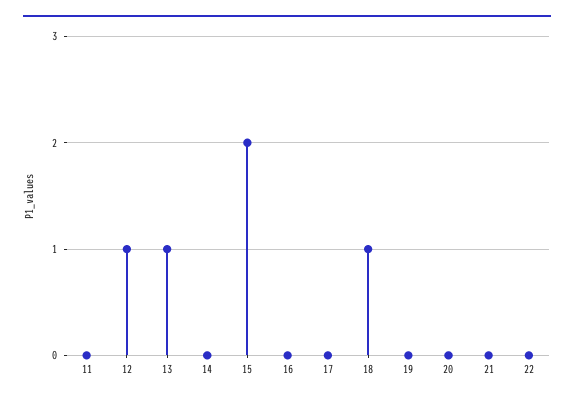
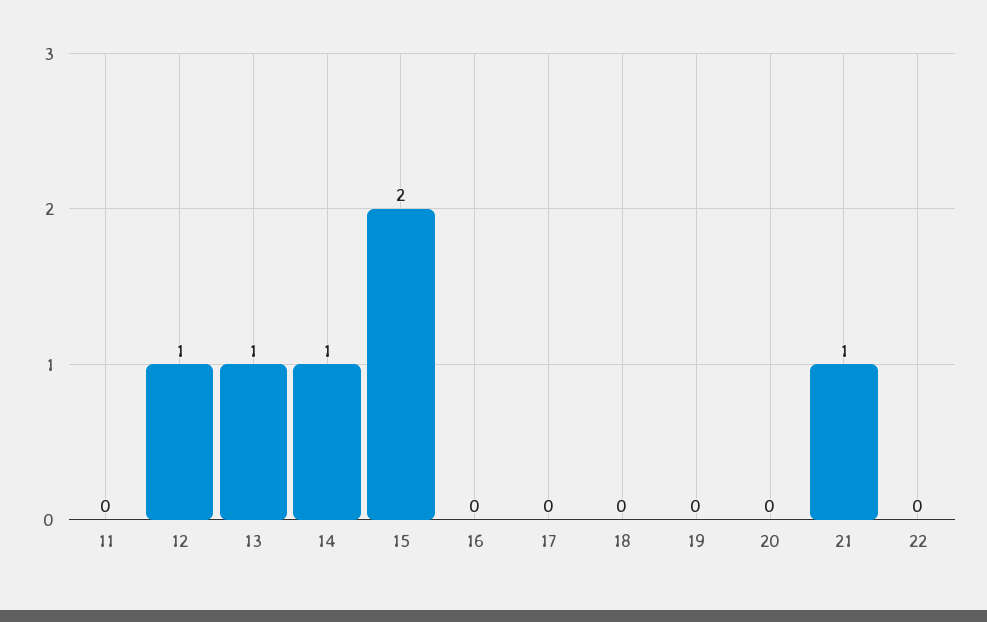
14: 0 -> 1
18: 1 -> 0
21: 0 -> 1

